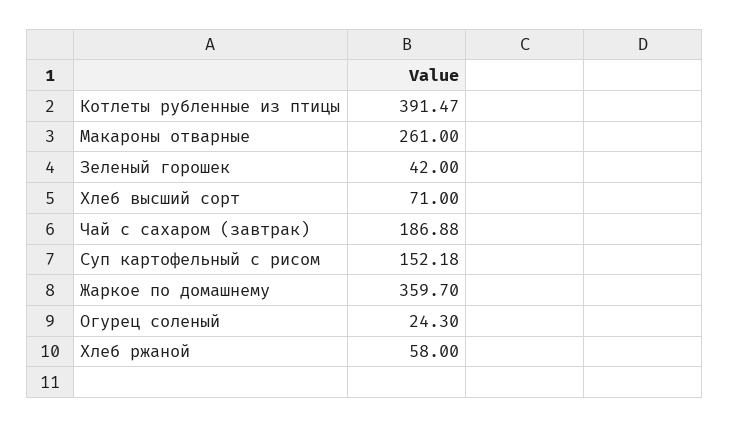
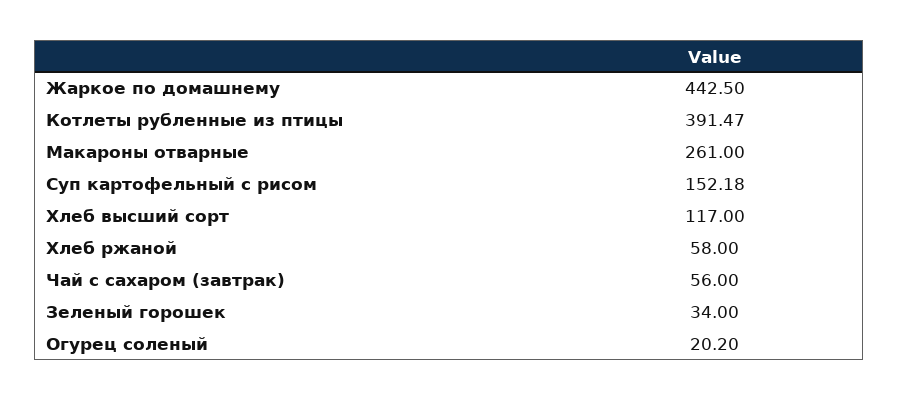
Зеленый горошек: 42 -> 34
Хлеб высший сорт: 71 -> 117
Чай с сахаром (завтрак): 186.88 -> 56
Жаркое по домашнему: 359.7 -> 442.5
Огурец соленый: 24.3 -> 20.2

